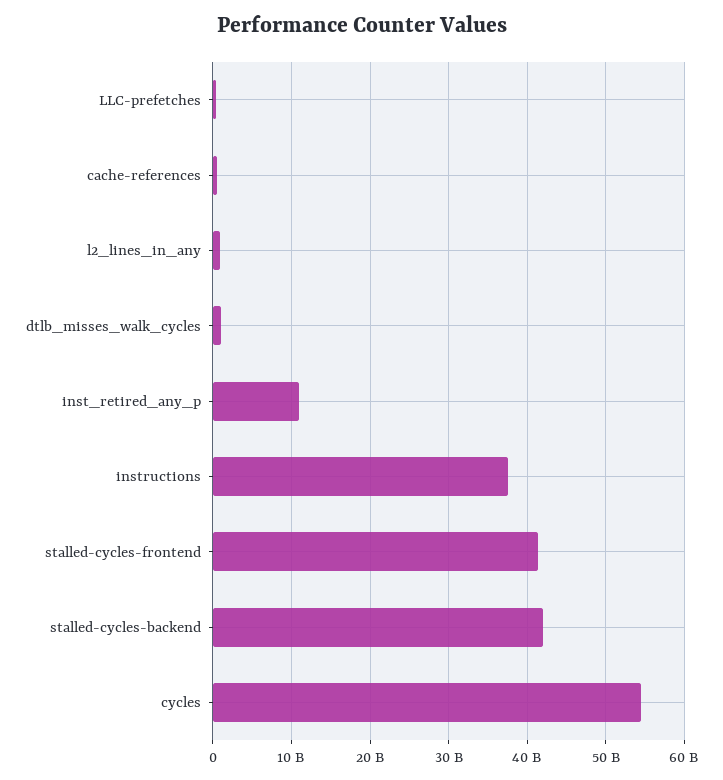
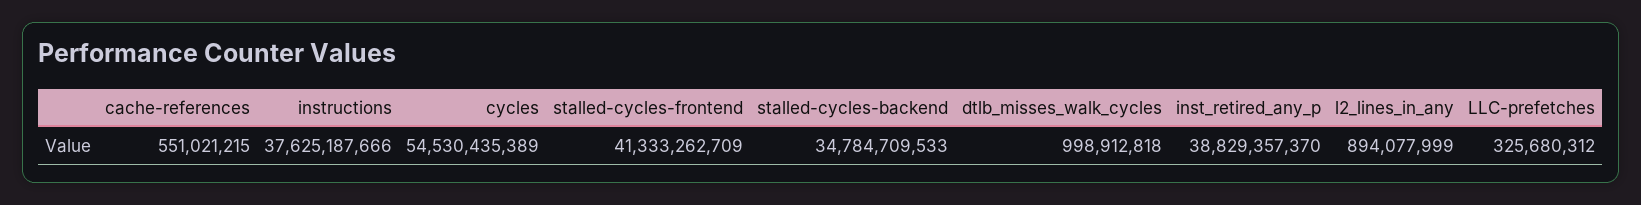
inst_retired_any_p: 11000000000 -> 38829357370
stalled-cycles-backend: 42000000000 -> 34784709533

